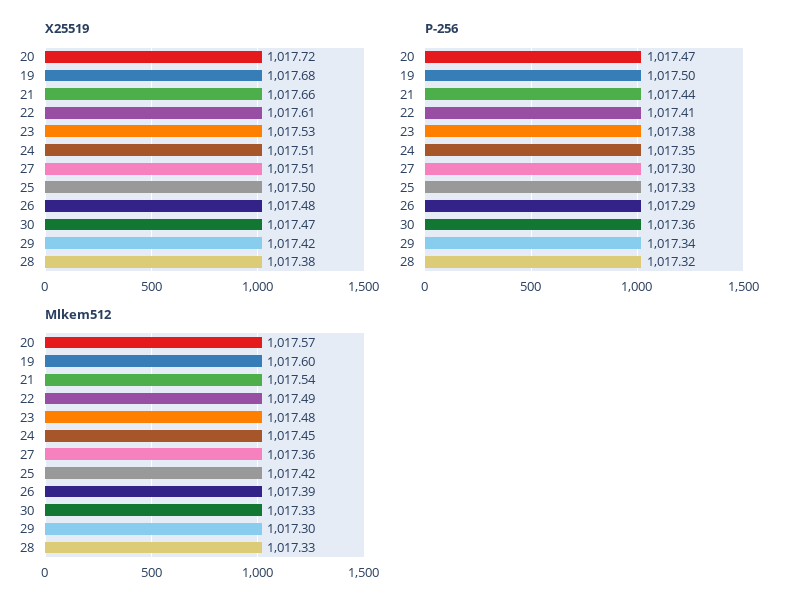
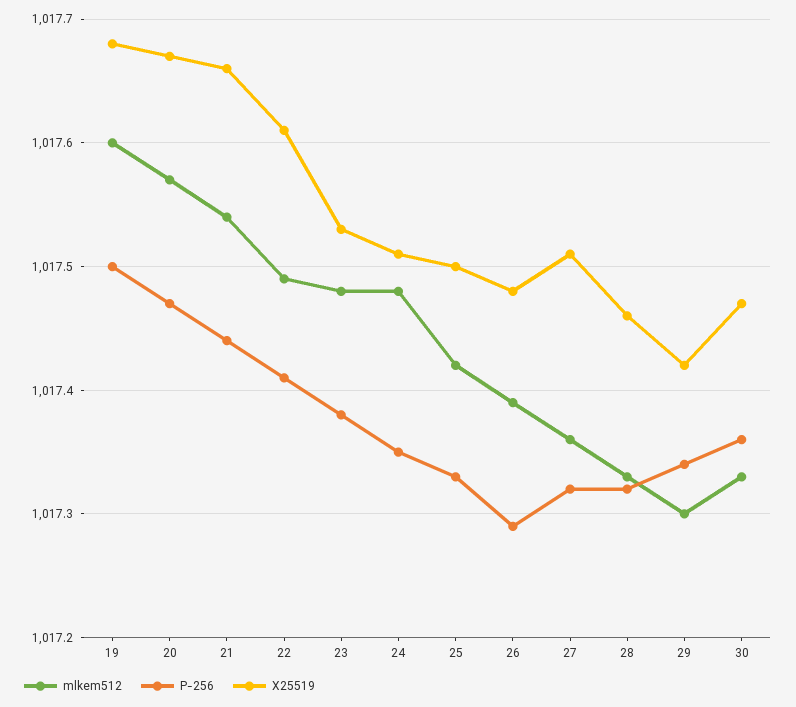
X25519, 20: 1017.72 -> 1017.67
X25519, 28: 1017.38 -> 1017.46
P-256, 27: 1017.3 -> 1017.32
Mlkem512, 24: 1017.45 -> 1017.48

